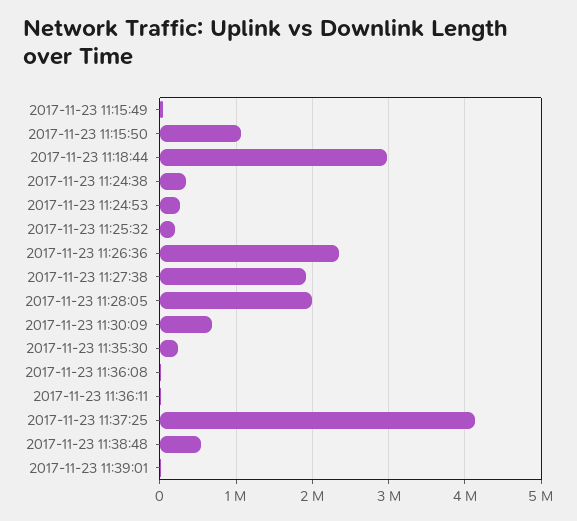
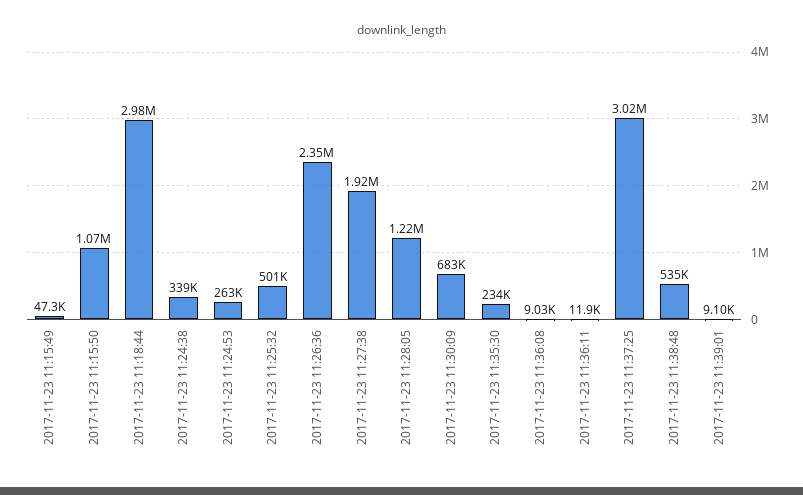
2017-11-23 11:25:32: 200000 -> 501000
2017-11-23 11:28:05: 2000000 -> 1220000
2017-11-23 11:37:25: 4100000 -> 3020000

